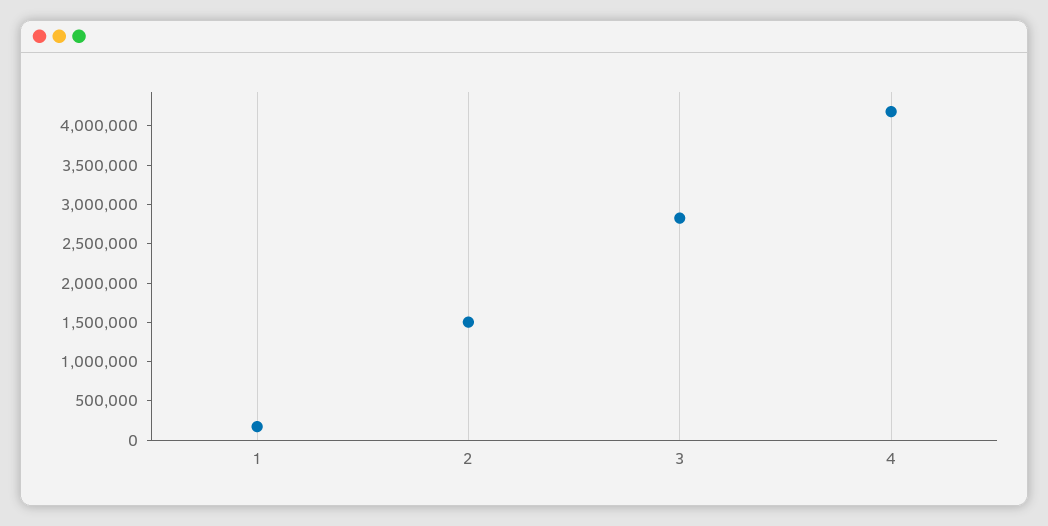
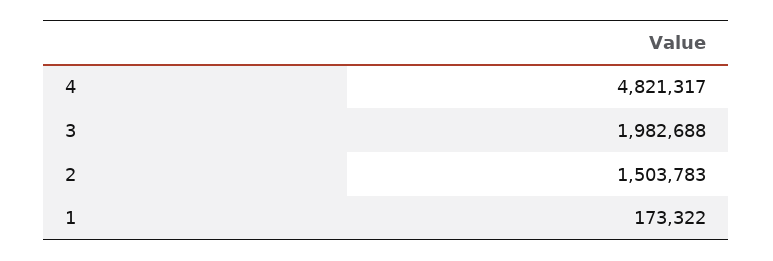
3: 2750000 -> 1982688
4: 4250000 -> 4821317

